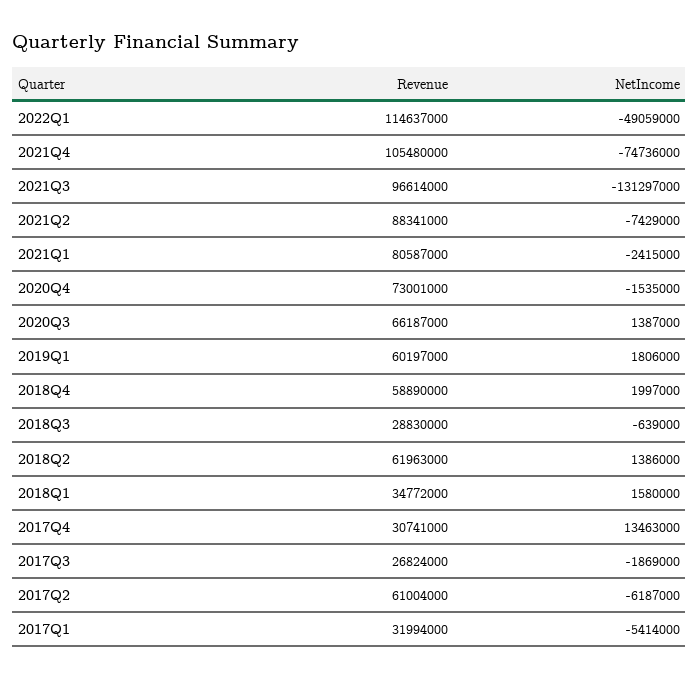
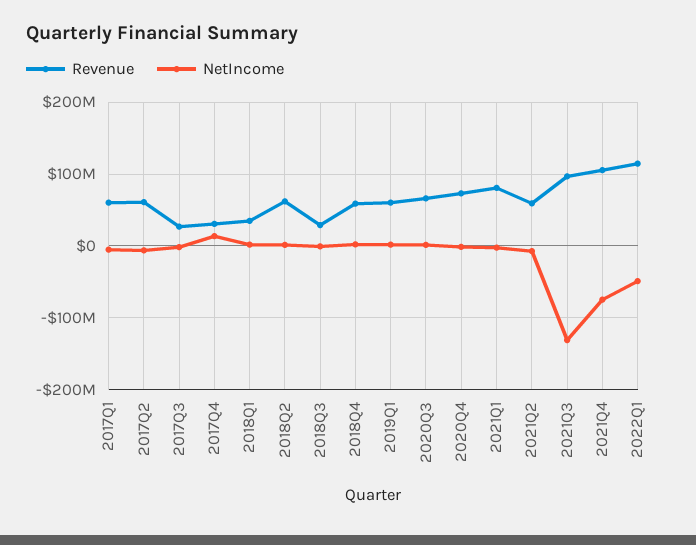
Revenue, 2021Q2: 88341000 -> 60000000
Revenue, 2017Q1: 31994000 -> 60000000

